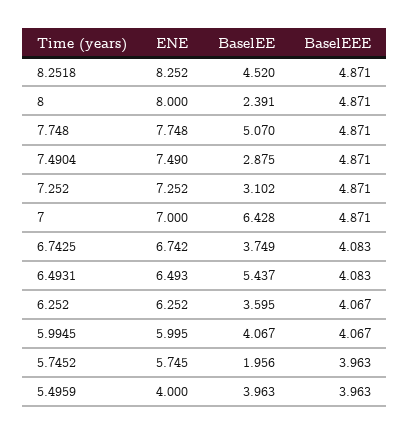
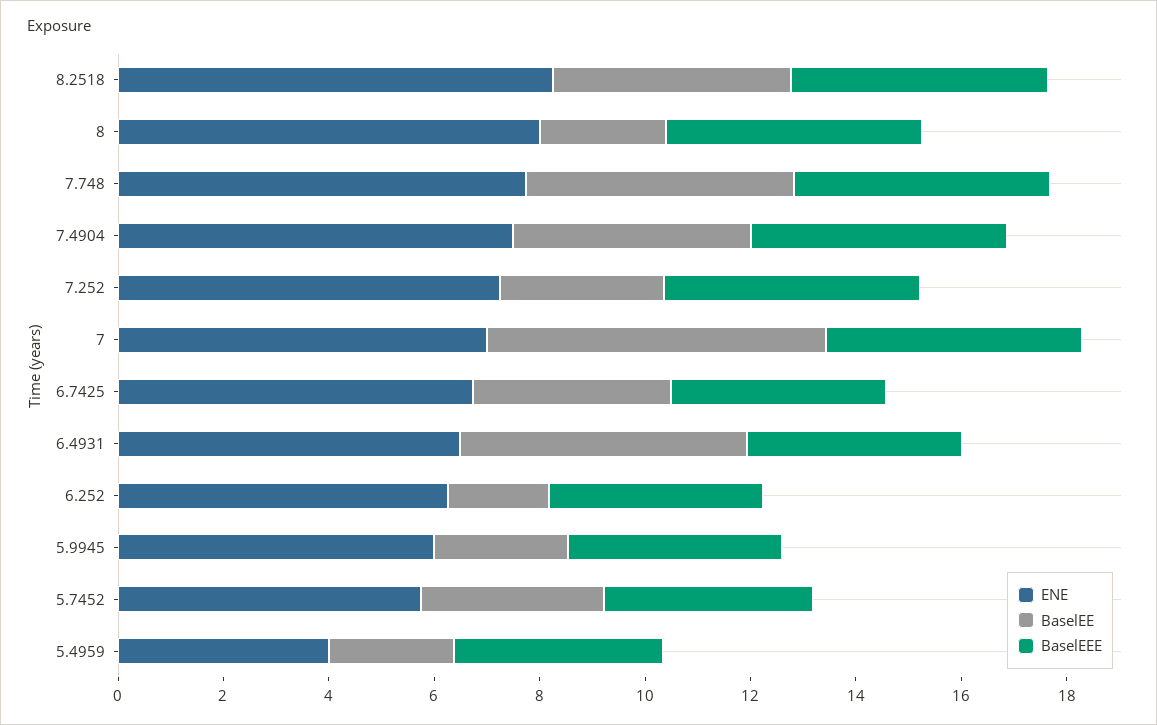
BaselEE, 7.4904: 2.875 -> 4.5
BaselEE, 6.252: 3.595 -> 2
BaselEE, 5.9945: 4.067 -> 2.5
BaselEE, 5.7452: 1.956 -> 3.5
BaselEE, 5.4959: 3.963 -> 2.5

